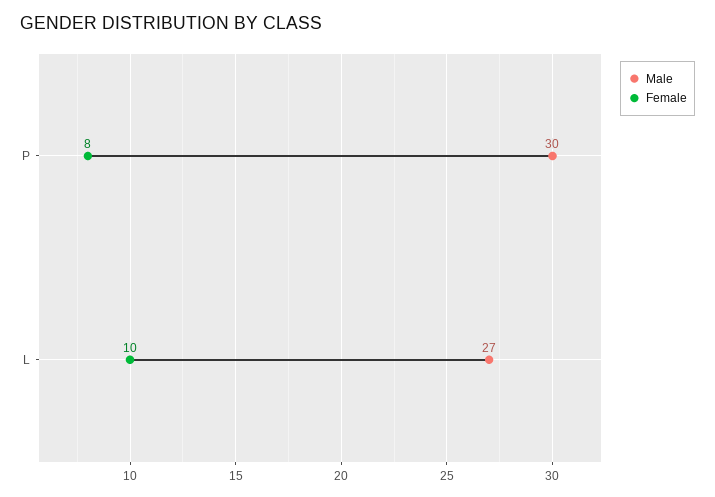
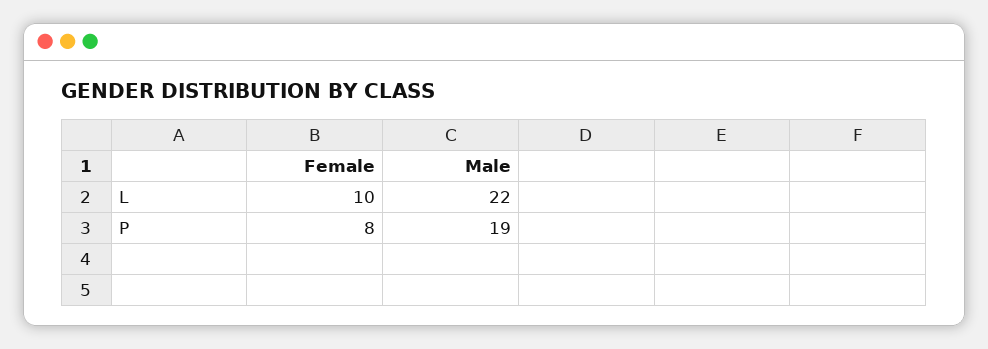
Male, P: 30 -> 19
Male, L: 27 -> 22

